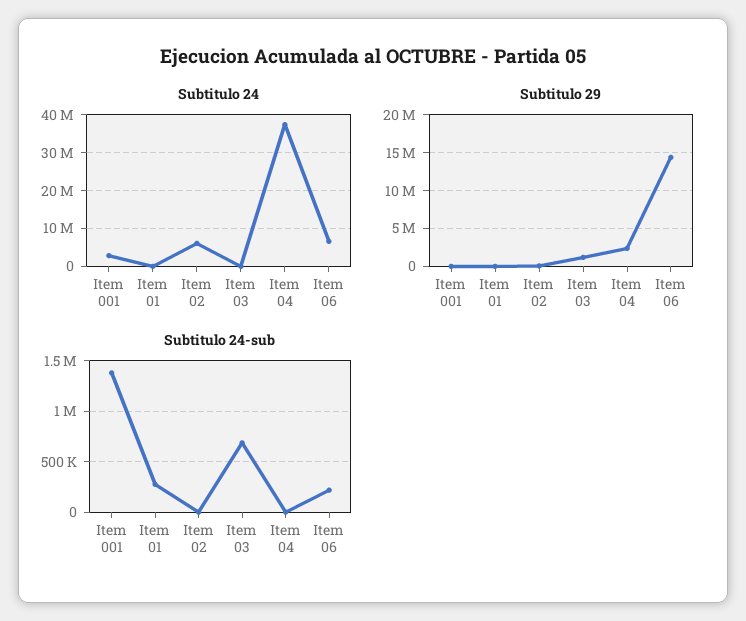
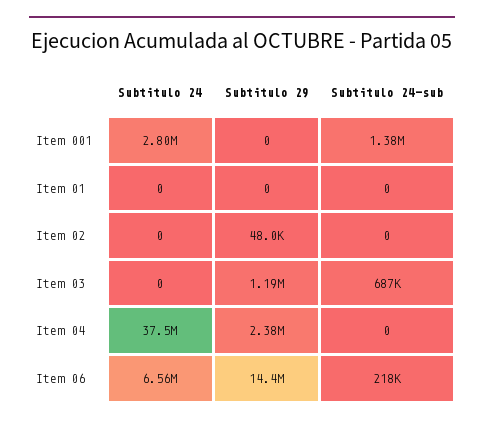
Subtitulo 24, Item 02: 6000000 -> 0
Subtitulo 24-sub, Item 01: 300000 -> 0

